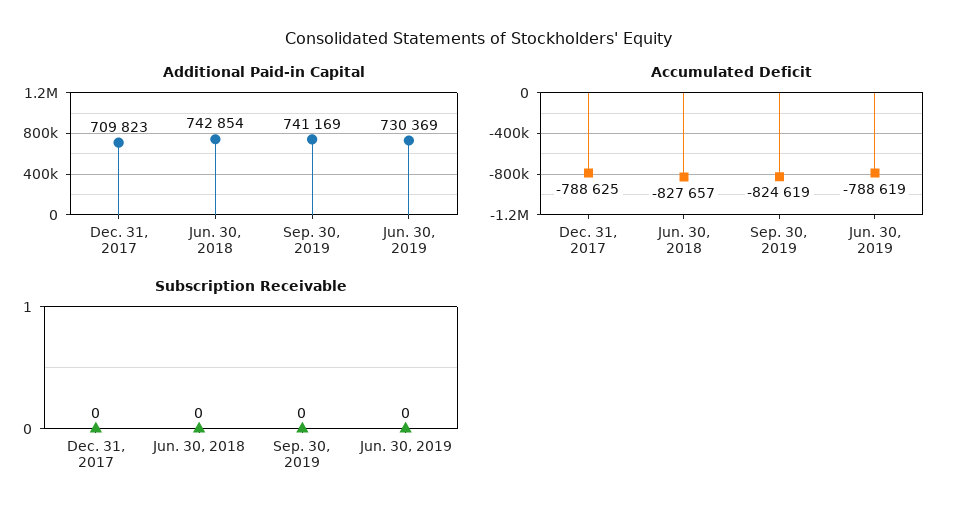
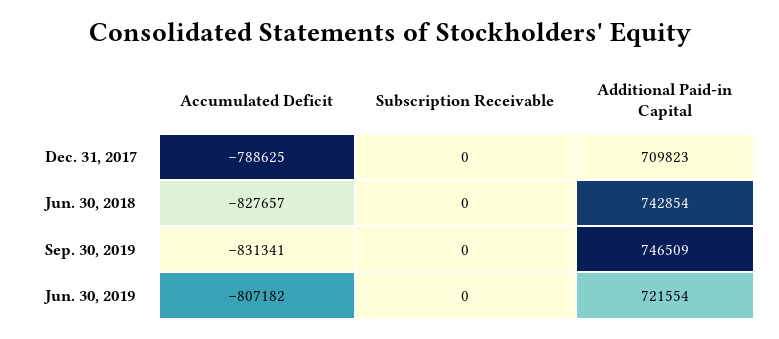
Additional Paid-in Capital, Sep. 30, 2019: 741169 -> 746509
Additional Paid-in Capital, Jun. 30, 2019: 730369 -> 721554
Accumulated Deficit, Sep. 30, 2019: -824619 -> -831341
Accumulated Deficit, Jun. 30, 2019: -788619 -> -807182

